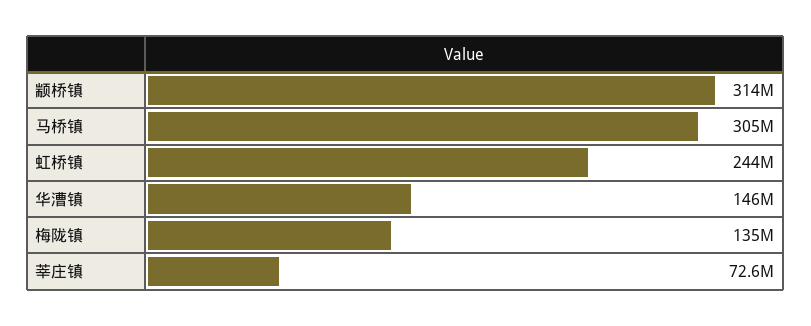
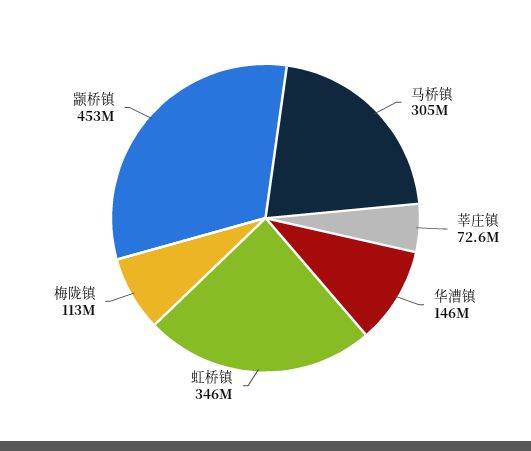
颛桥镇: 314000000 -> 453000000
虹桥镇: 244000000 -> 346000000
梅陇镇: 135000000 -> 113000000

